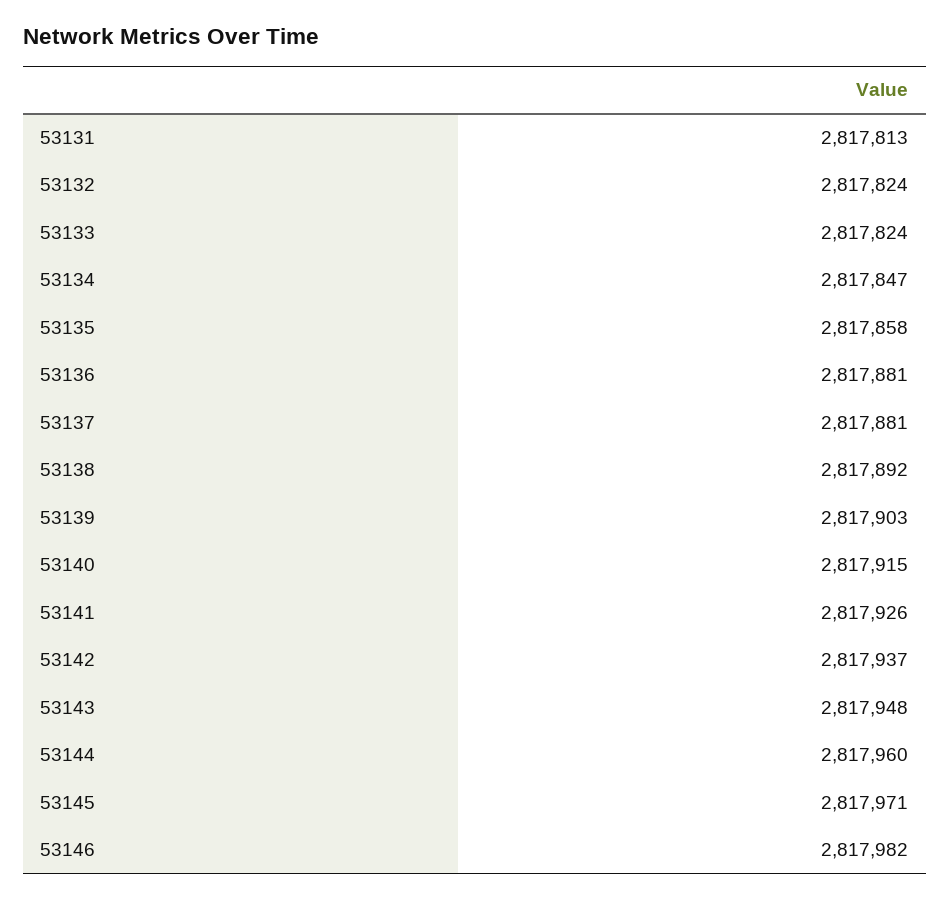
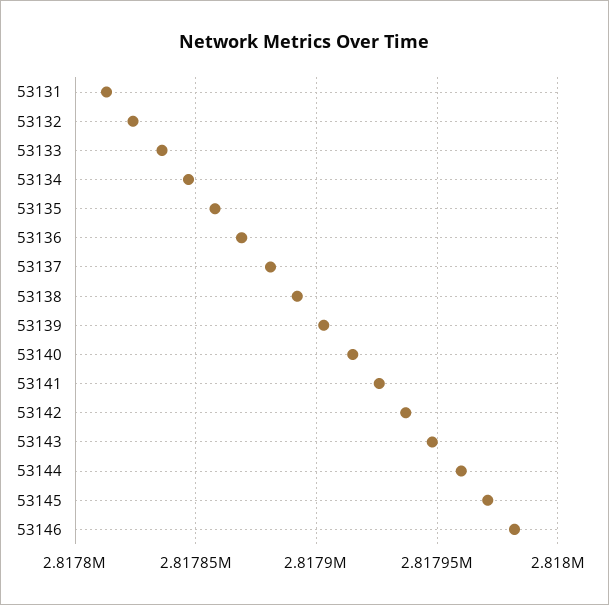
53133: 2817824 -> 2817835
53136: 2817881 -> 2817870

